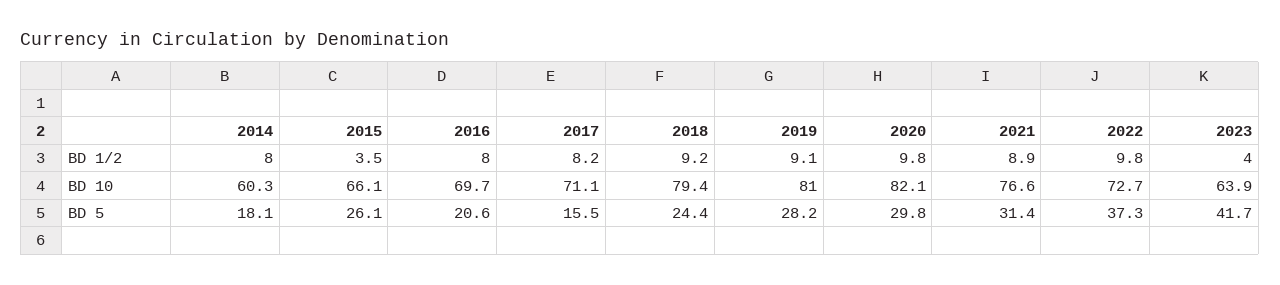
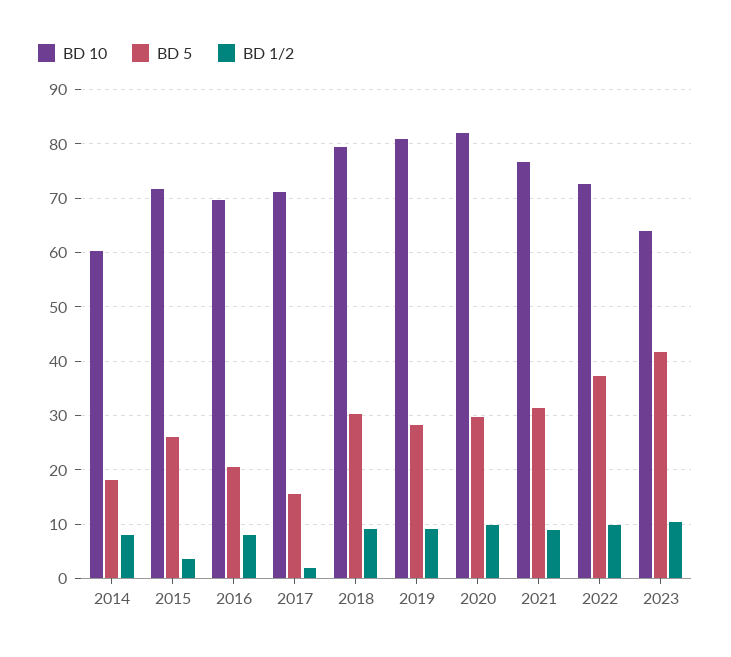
BD 1/2, 2017: 8.2 -> 2
BD 1/2, 2023: 4 -> 10
BD 10, 2015: 66.1 -> 72
BD 5, 2018: 24.4 -> 30

